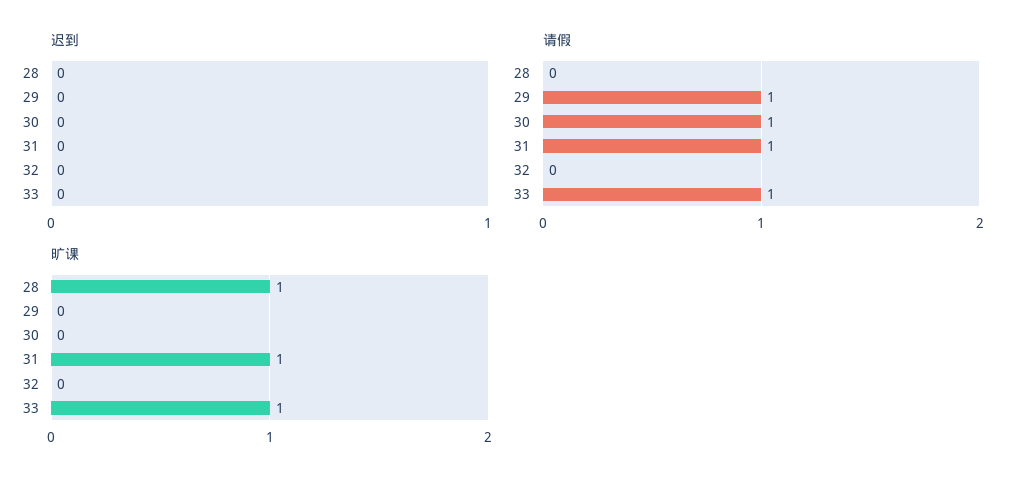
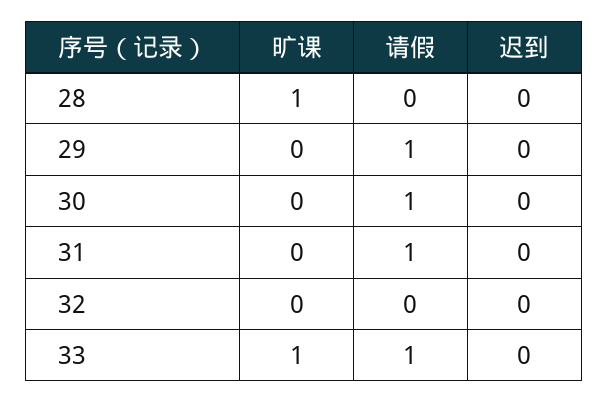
旷课, 31: 1 -> 0

